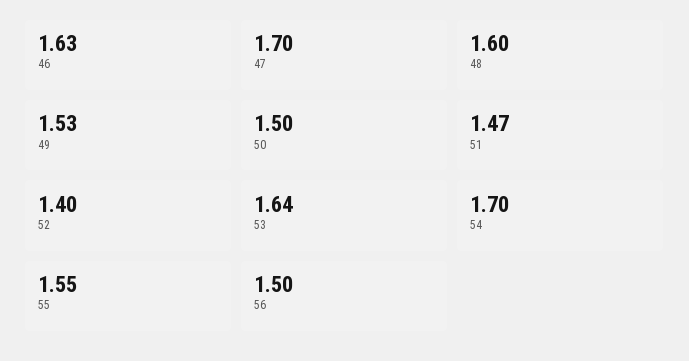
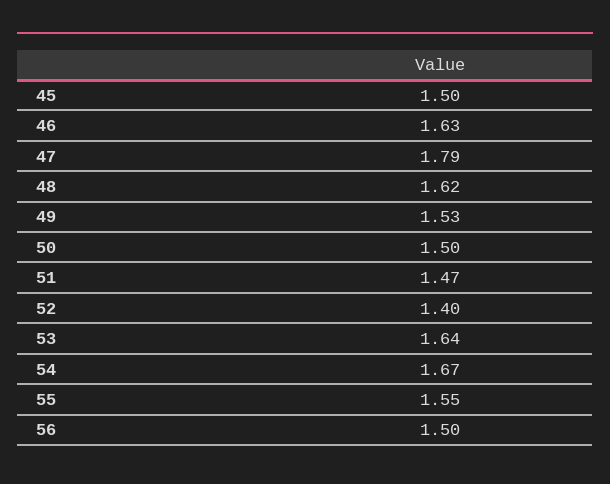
47: 1.7 -> 1.79
48: 1.6 -> 1.62
54: 1.7 -> 1.67
45: none -> 1.5

